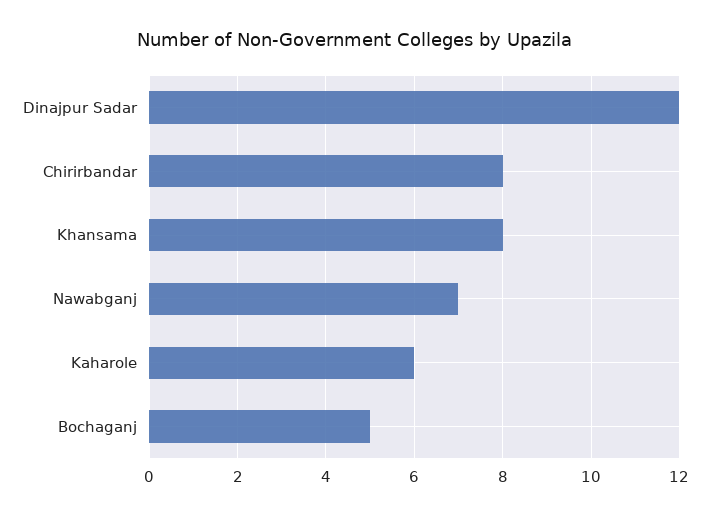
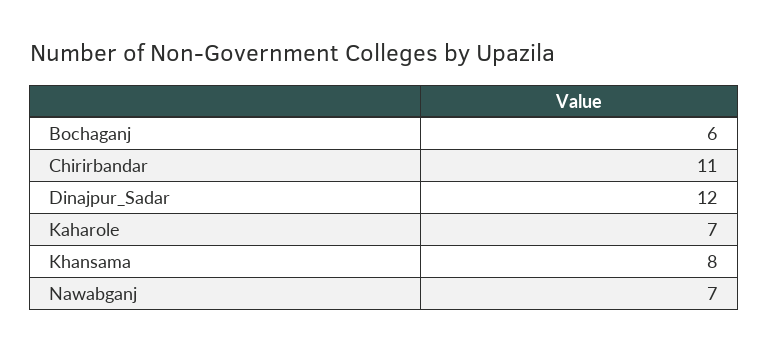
Chirirbandar: 8 -> 11
Kaharole: 6 -> 7
Bochaganj: 5 -> 6

